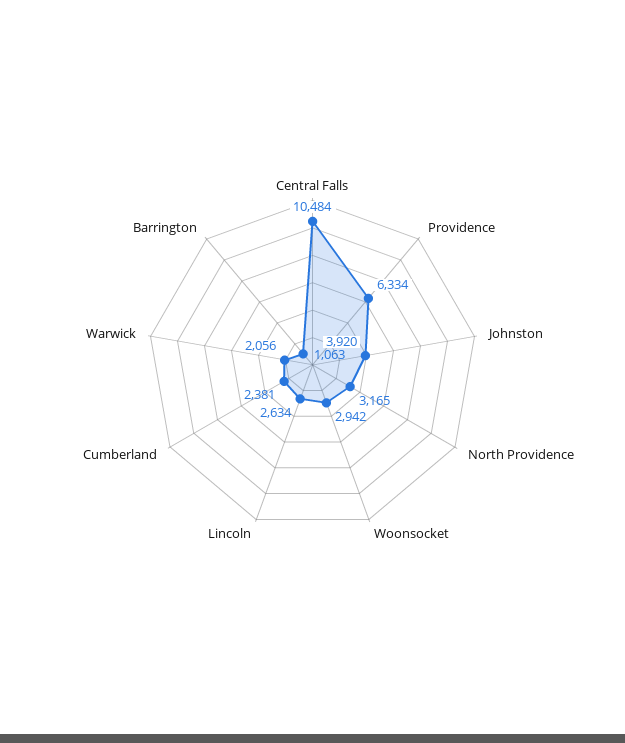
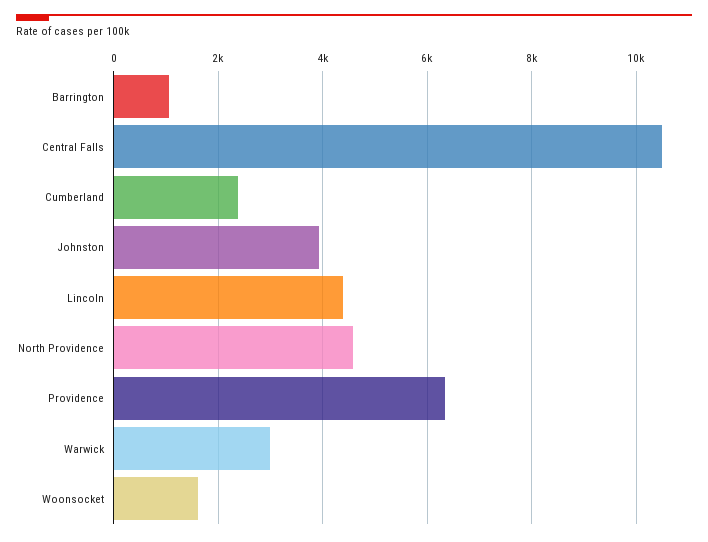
North Providence: 3165 -> 4600
Woonsocket: 2942 -> 1600
Lincoln: 2634 -> 4400
Warwick: 2056 -> 3000

